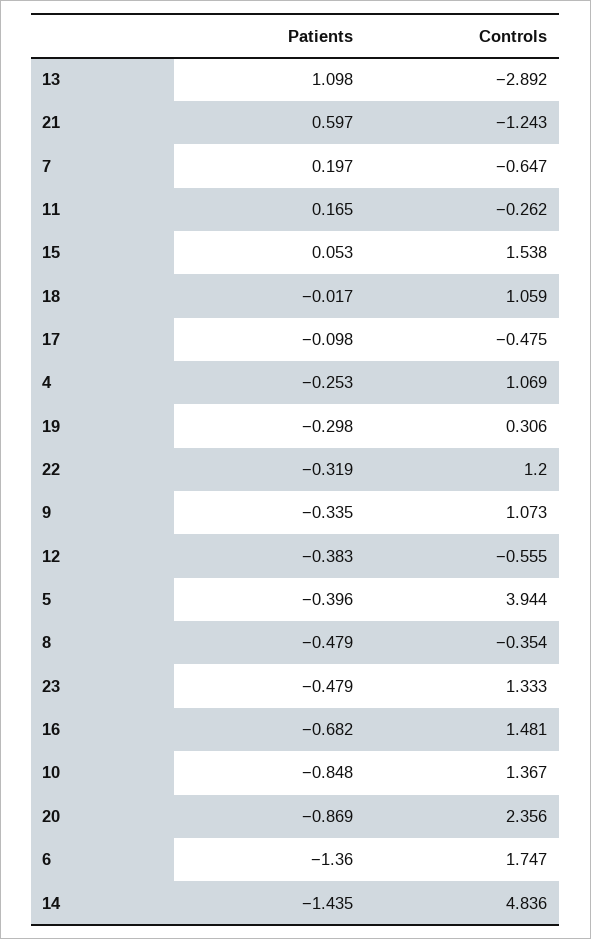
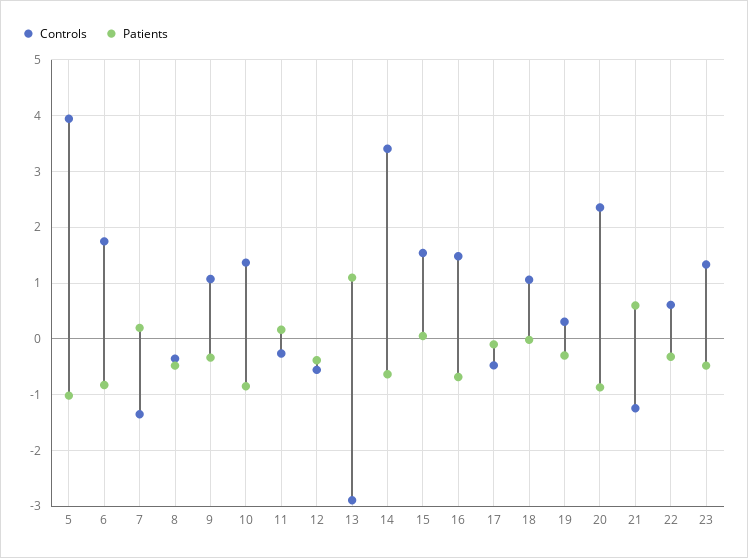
Controls, 7: -0.647 -> -1.4
Patients, 4: -0.253 -> none
Controls, 4: 1.069 -> none
Controls, 22: 1.2 -> 0.6
Patients, 5: -0.396 -> -1
Patients, 6: -1.36 -> -0.8
Patients, 14: -1.435 -> -0.6
Controls, 14: 4.836 -> 3.4

